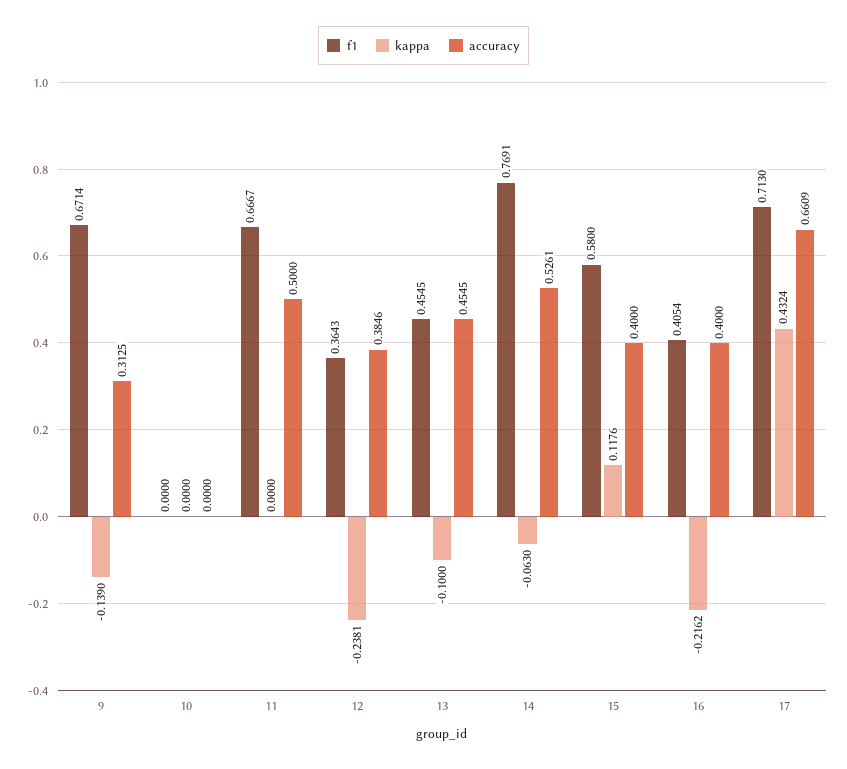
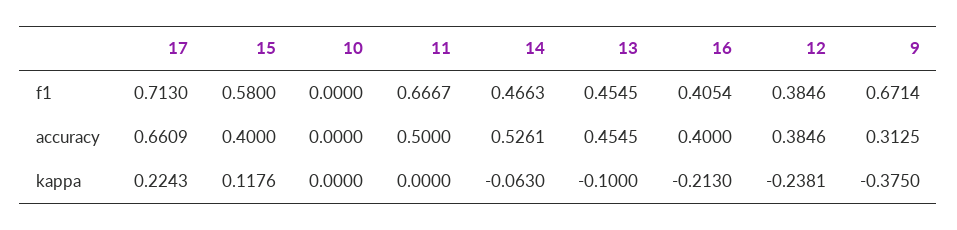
kappa, 9: -0.139 -> -0.375
f1, 12: 0.3643 -> 0.3846
f1, 14: 0.7691 -> 0.4663
kappa, 16: -0.2162 -> -0.213
kappa, 17: 0.4324 -> 0.2243

